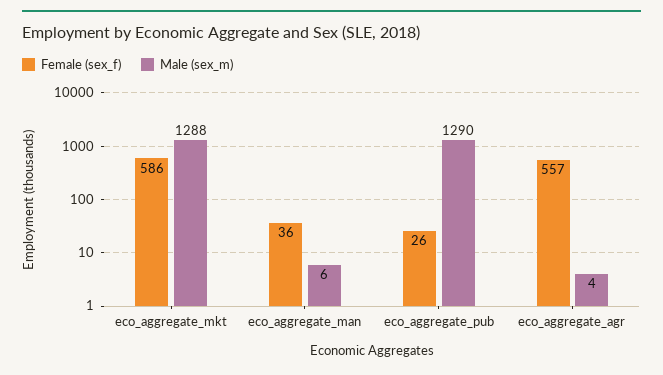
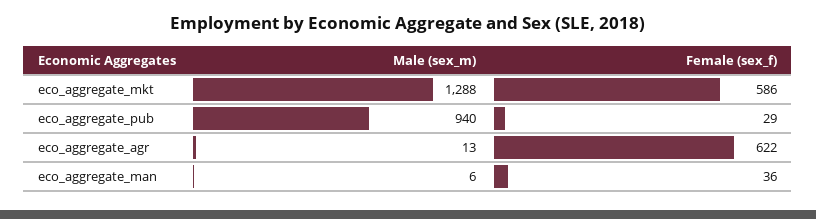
Female (sex_f), eco_aggregate_pub: 26 -> 29
Male (sex_m), eco_aggregate_pub: 1290 -> 940
Female (sex_f), eco_aggregate_agr: 557 -> 622
Male (sex_m), eco_aggregate_agr: 4 -> 13

